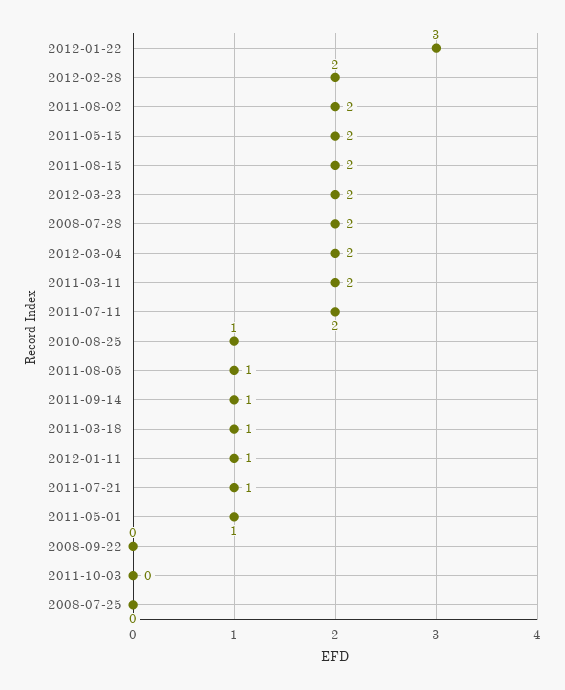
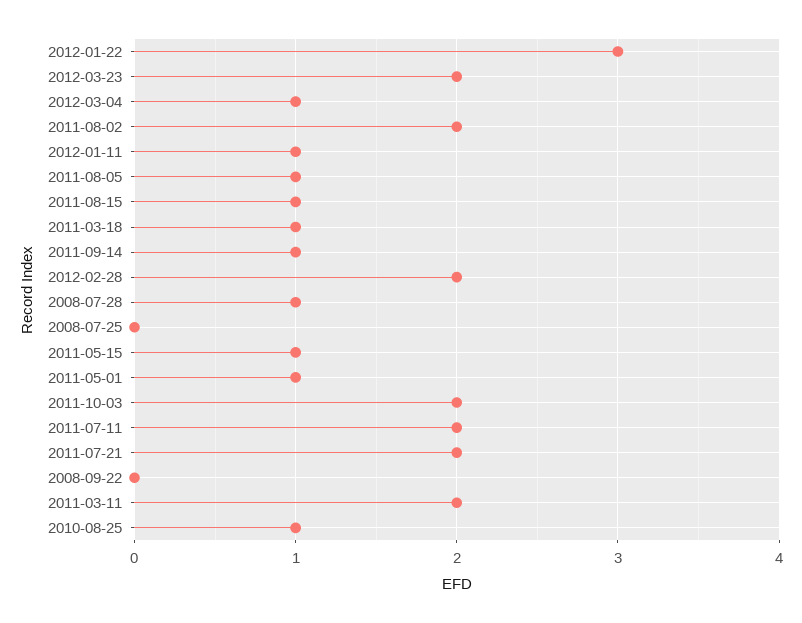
2011-05-15: 2 -> 1
2011-08-15: 2 -> 1
2008-07-28: 2 -> 1
2012-03-04: 2 -> 1
2011-07-21: 1 -> 2
2011-10-03: 0 -> 2

